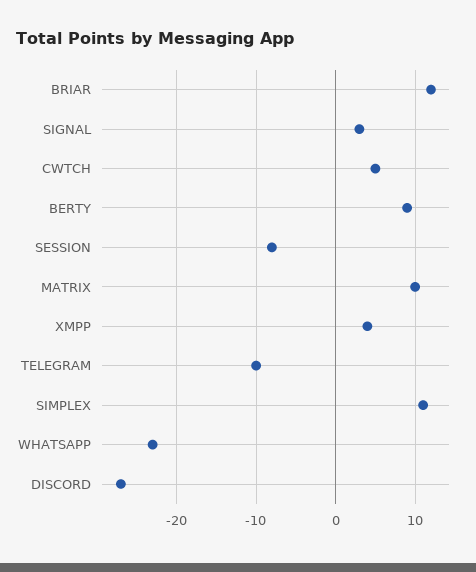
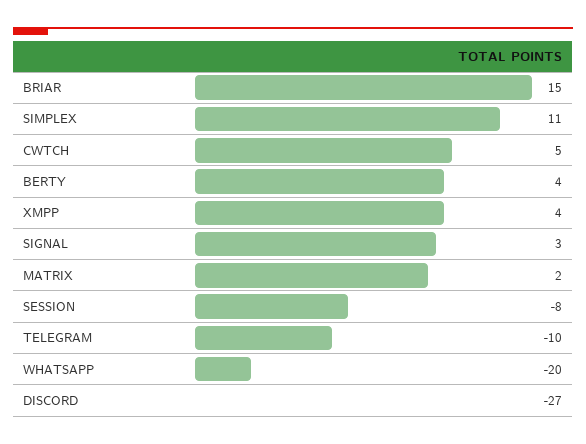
BRIAR: 12 -> 15
BERTY: 9 -> 4
MATRIX: 10 -> 2
WHATSAPP: -23 -> -20

